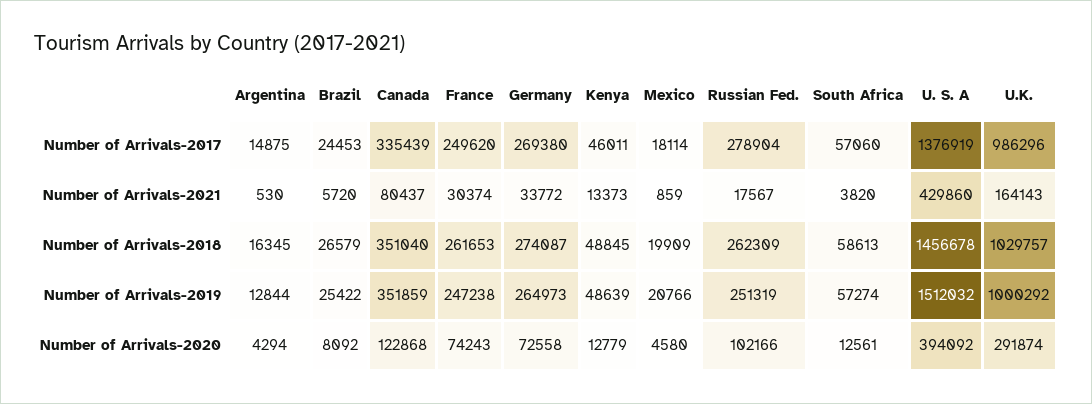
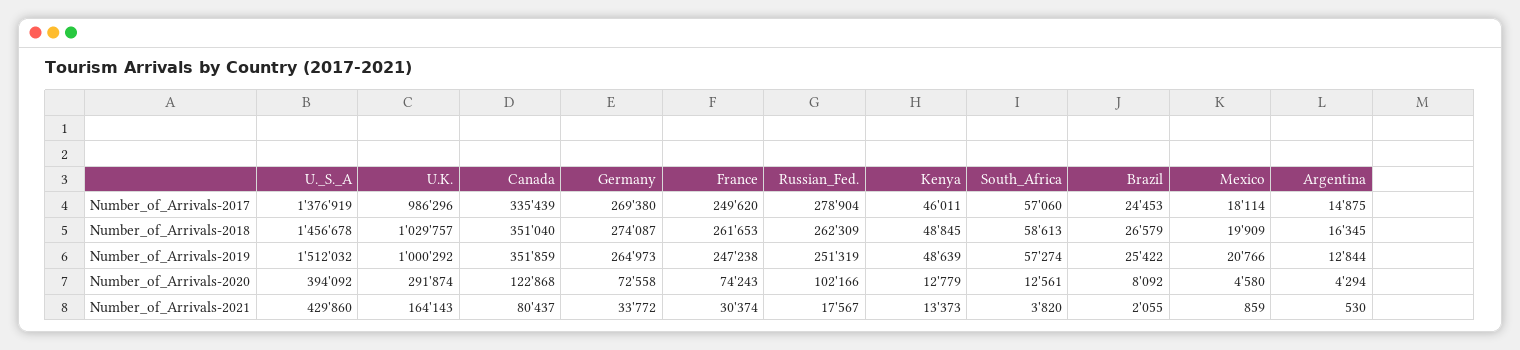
Brazil, Number of Arrivals-2021: 5720 -> 2055

